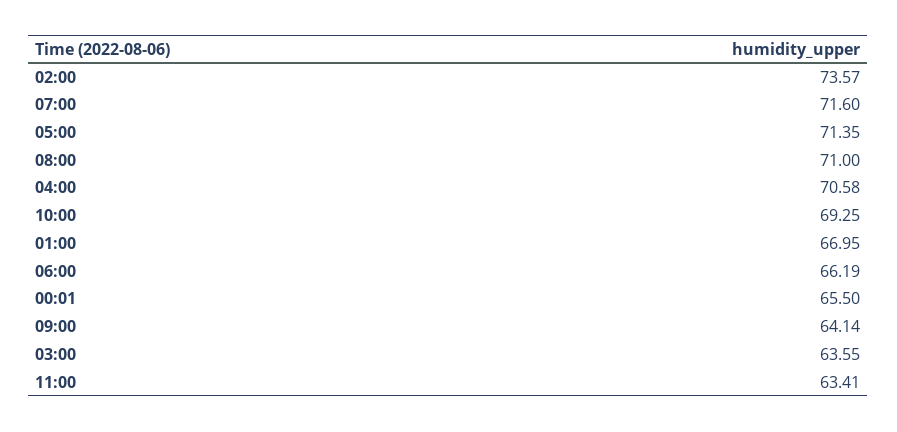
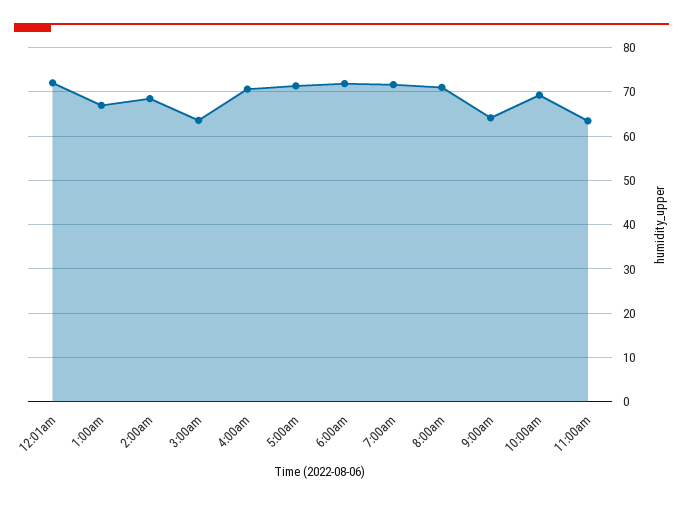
02:00: 73.57 -> 68
06:00: 66.19 -> 72
00:01: 65.5 -> 72

